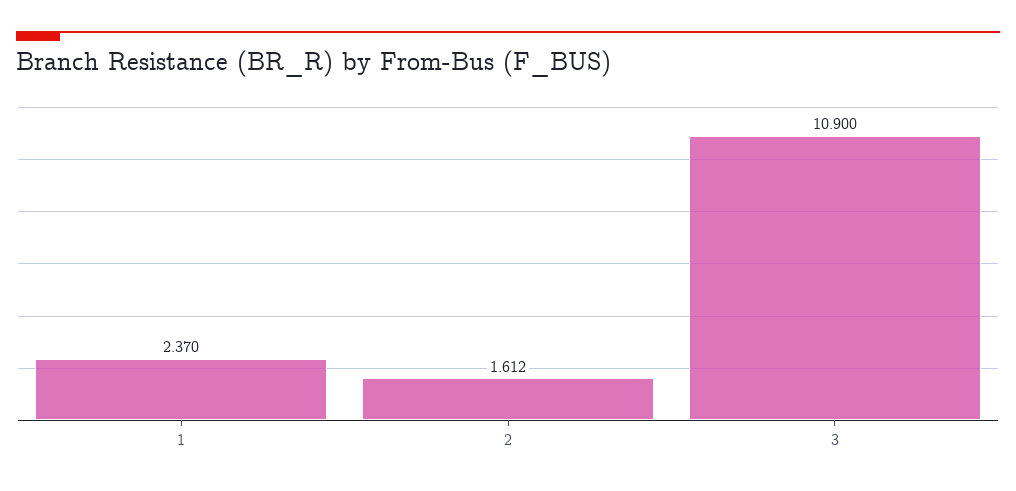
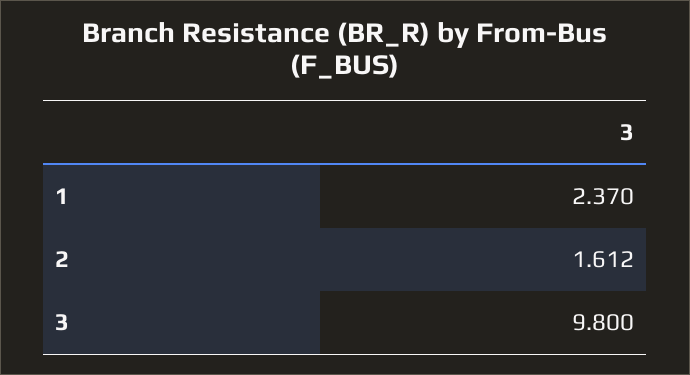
3: 10.9 -> 9.8

